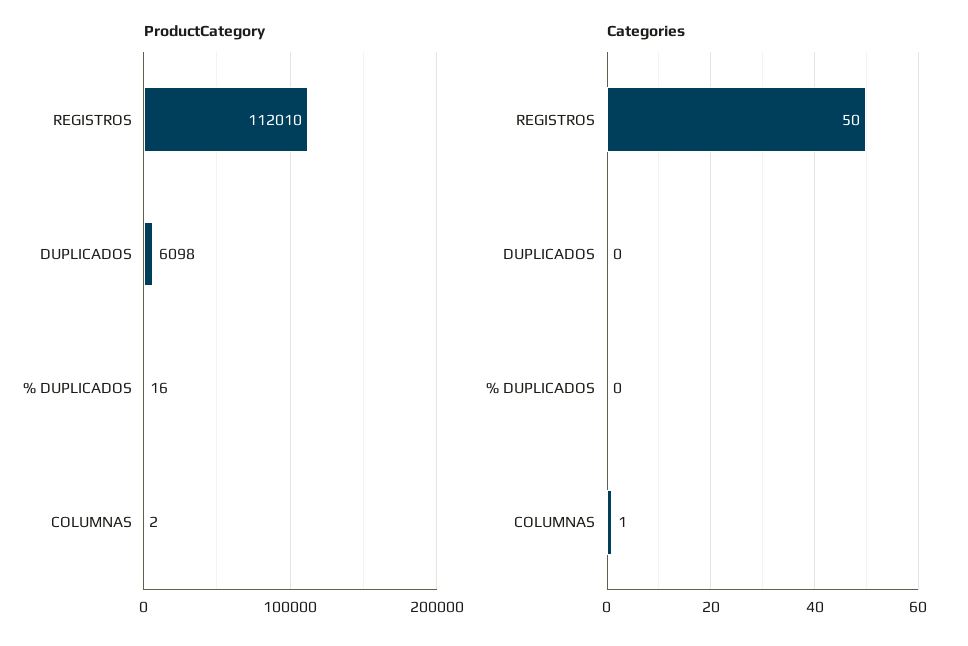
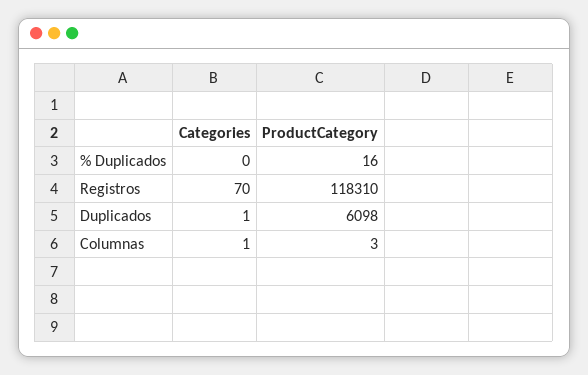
ProductCategory, REGISTROS: 112010 -> 118310
ProductCategory, COLUMNAS: 2 -> 3
Categories, REGISTROS: 50 -> 70
Categories, DUPLICADOS: 0 -> 1

